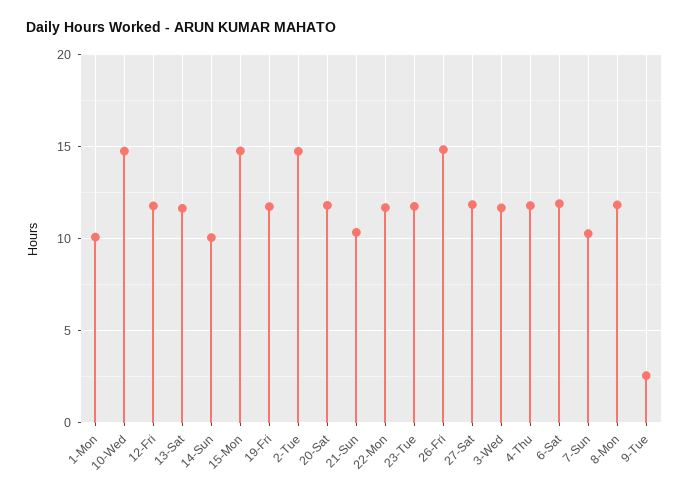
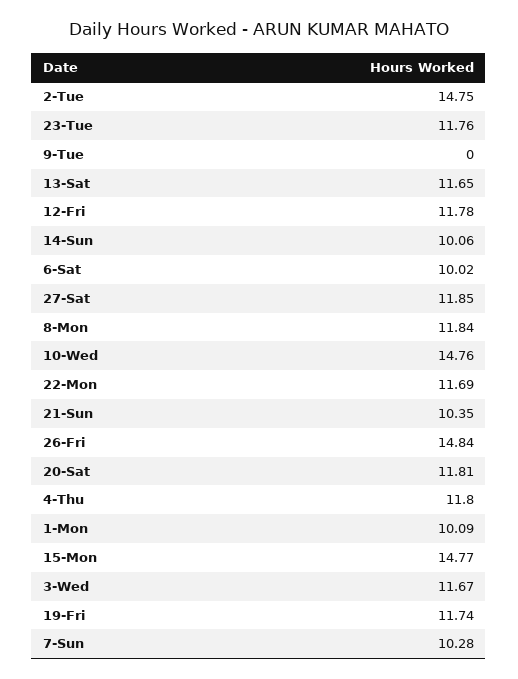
6-Sat: 12 -> 10.02
9-Tue: 2.5 -> 0

